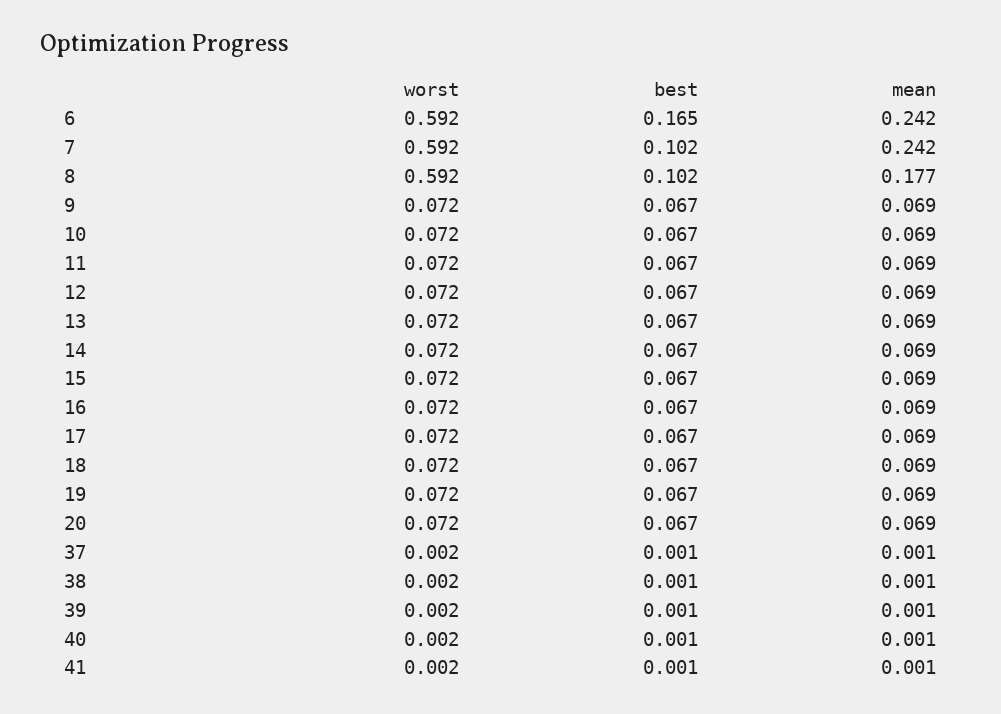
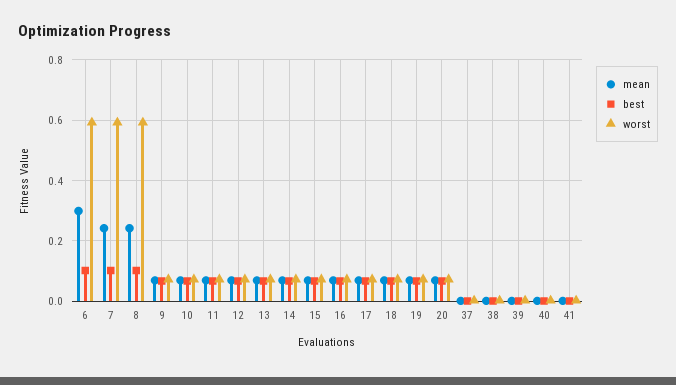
best, 6: 0.165 -> 0.1
mean, 6: 0.242 -> 0.3
mean, 8: 0.177 -> 0.24

